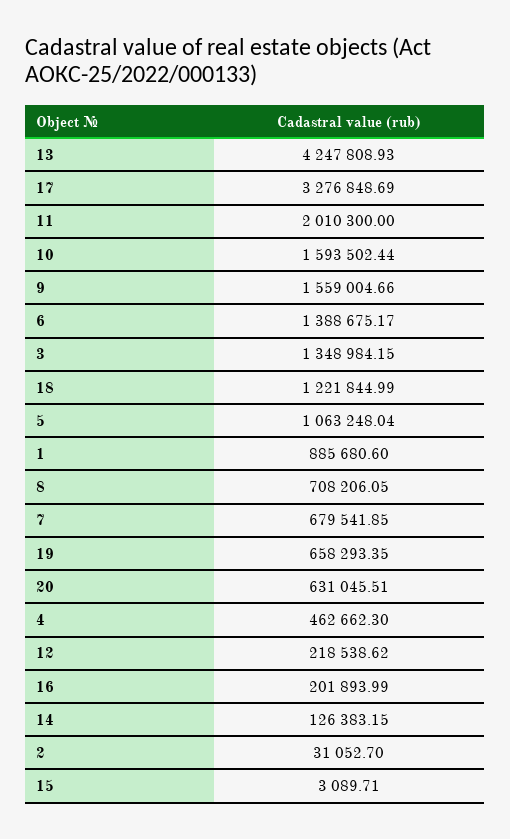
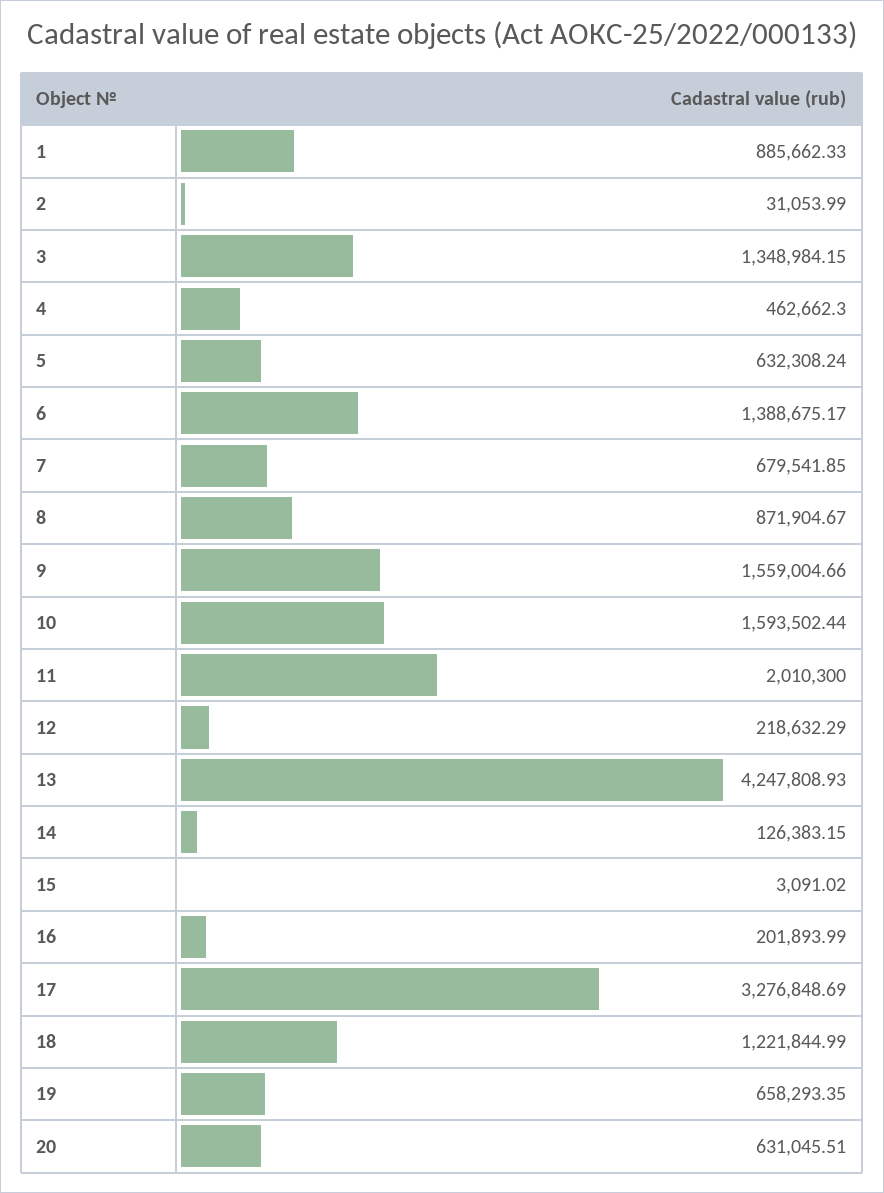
5: 1063248.04 -> 632308.24
1: 885680.6 -> 885662.33
8: 708206.05 -> 871904.67
12: 218538.62 -> 218632.29
2: 31052.7 -> 31053.99
15: 3089.71 -> 3091.02

